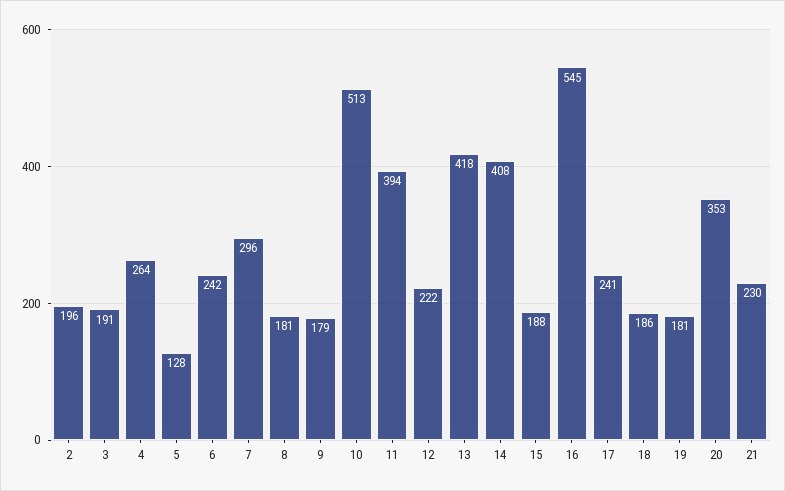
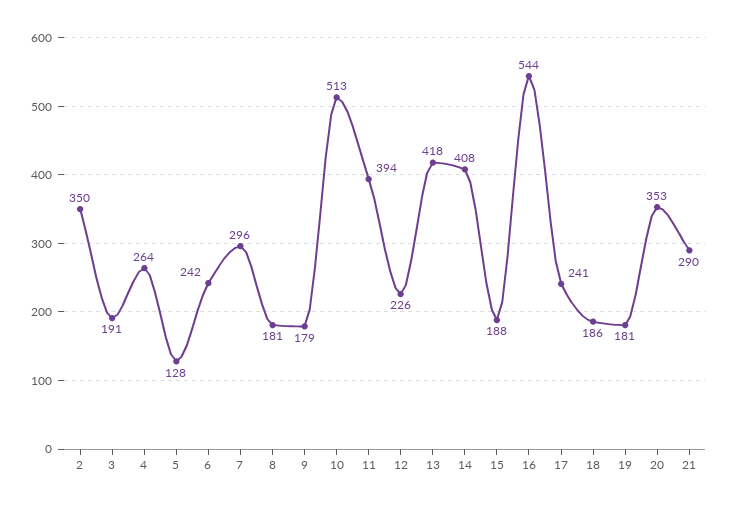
2: 196 -> 350
12: 222 -> 226
16: 545 -> 544
21: 230 -> 290

